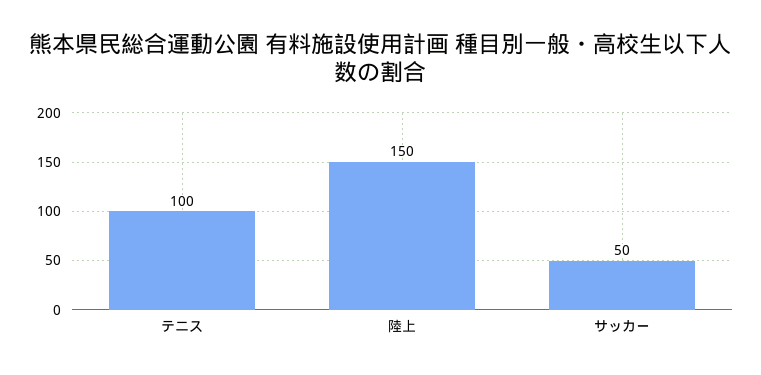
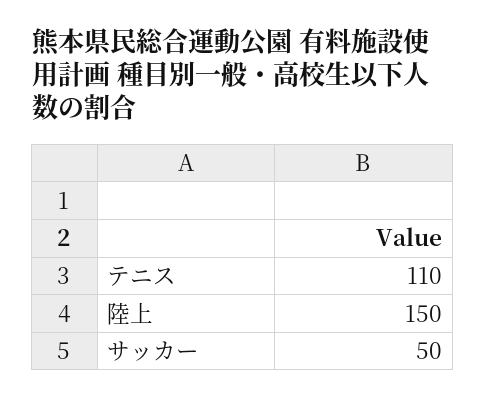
テニス: 100 -> 110

